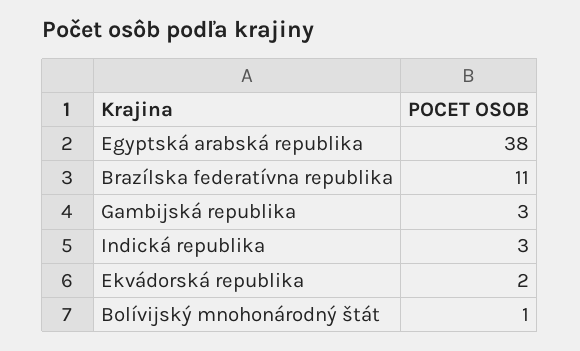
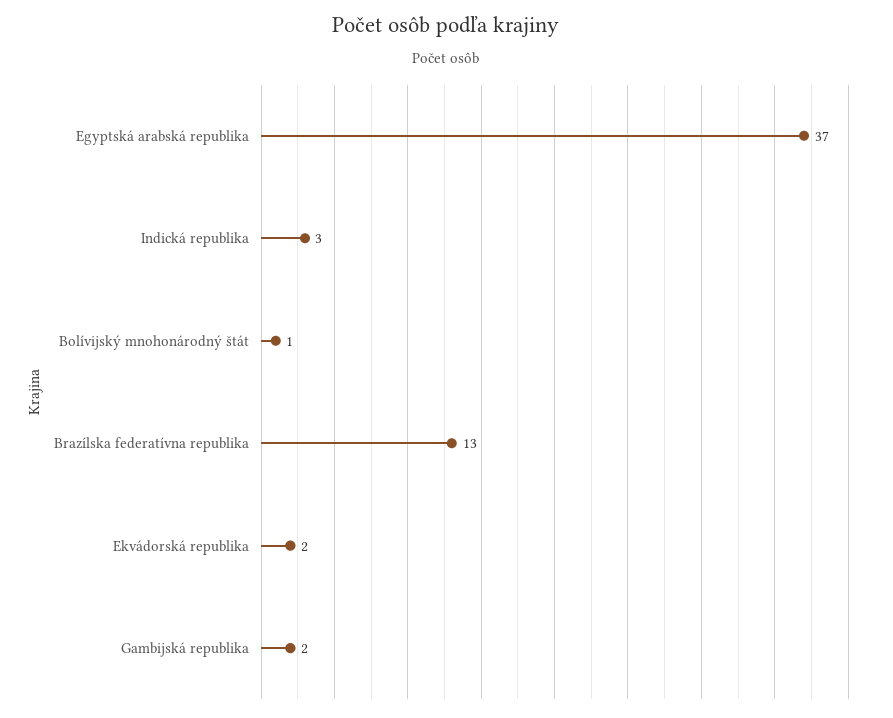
Egyptská arabská republika: 38 -> 37
Brazílska federatívna republika: 11 -> 13
Gambijská republika: 3 -> 2

